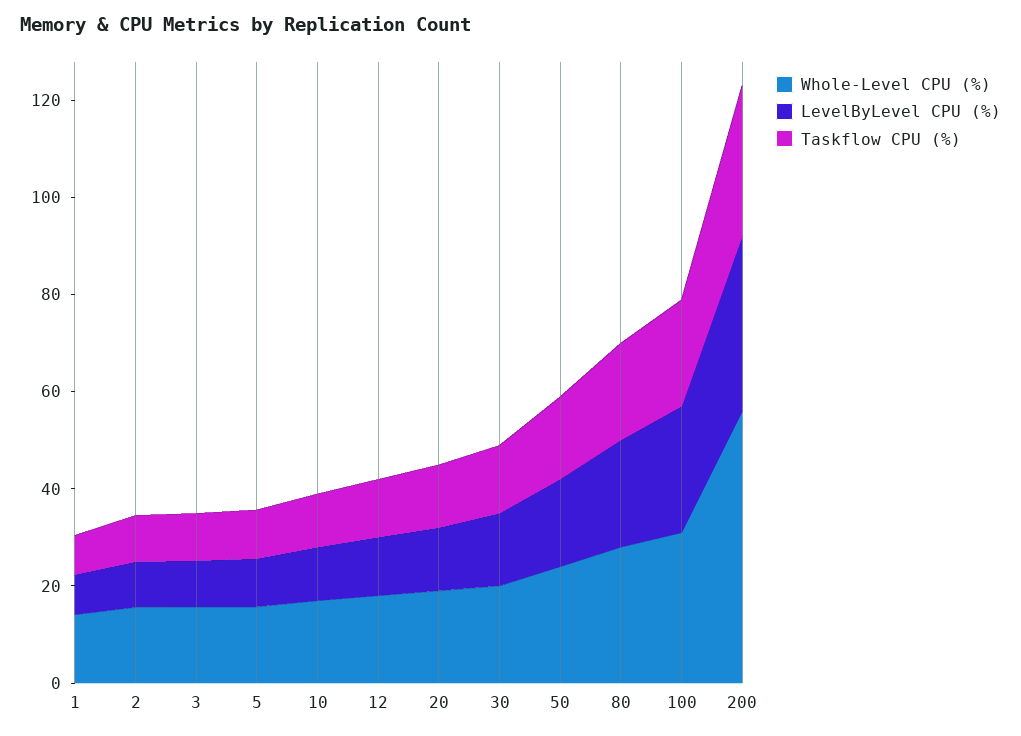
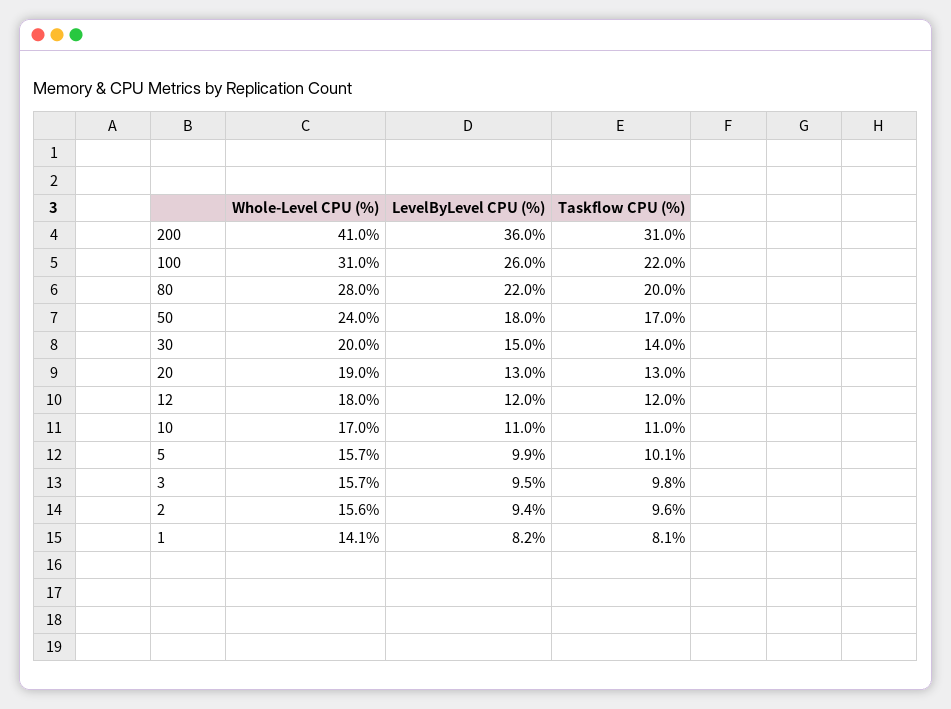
Whole-Level CPU (%), 200: 55 -> 41

